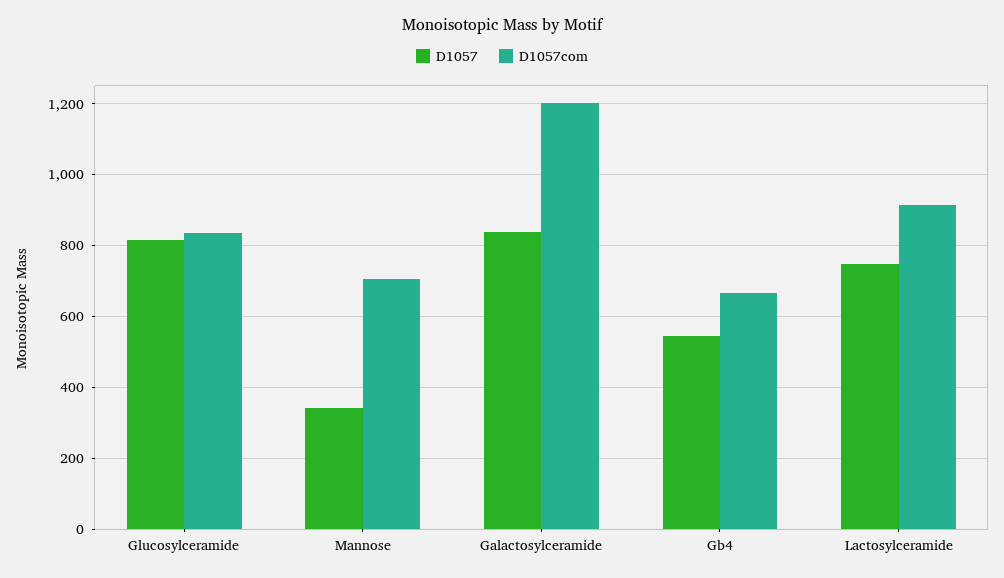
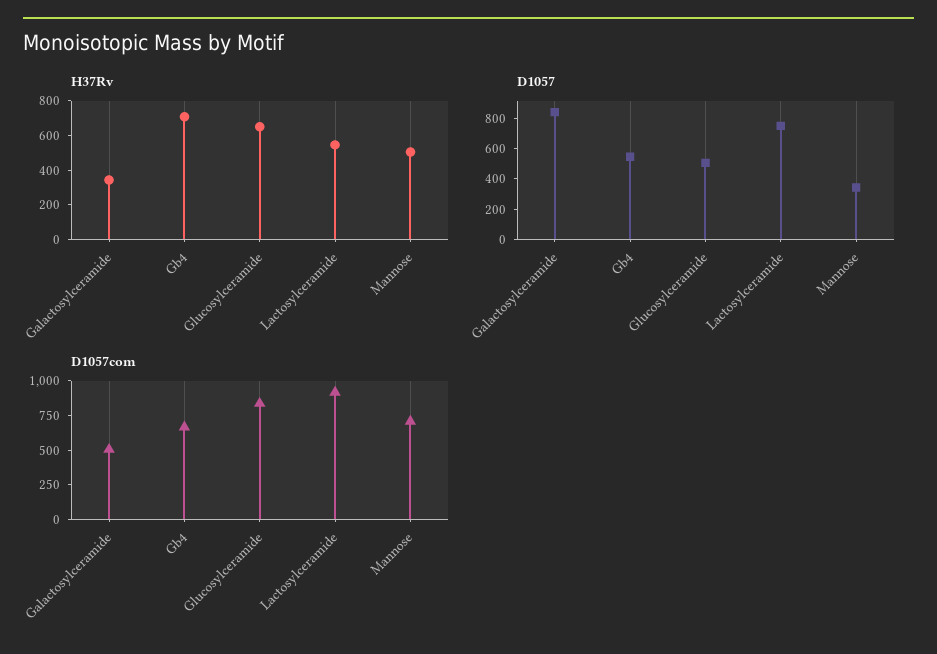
D1057, Glucosylceramide: 820 -> 500
D1057com, Galactosylceramide: 1200 -> 500
H37Rv, Galactosylceramide: none -> 350
H37Rv, Gb4: none -> 700
H37Rv, Glucosylceramide: none -> 650
H37Rv, Lactosylceramide: none -> 550
H37Rv, Mannose: none -> 500

